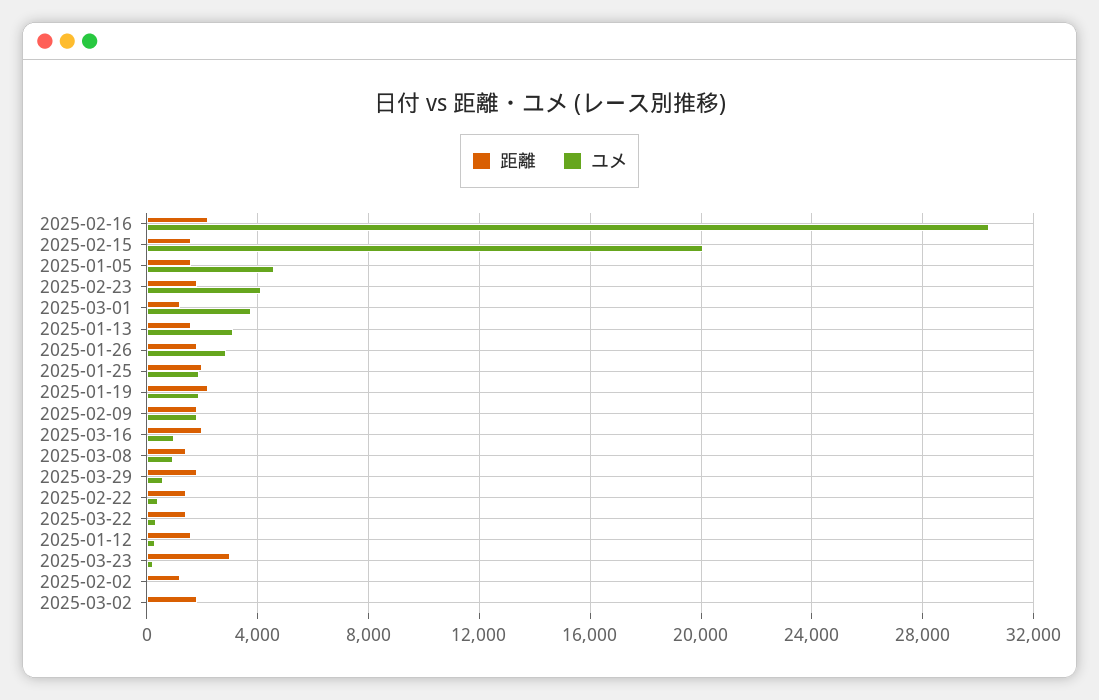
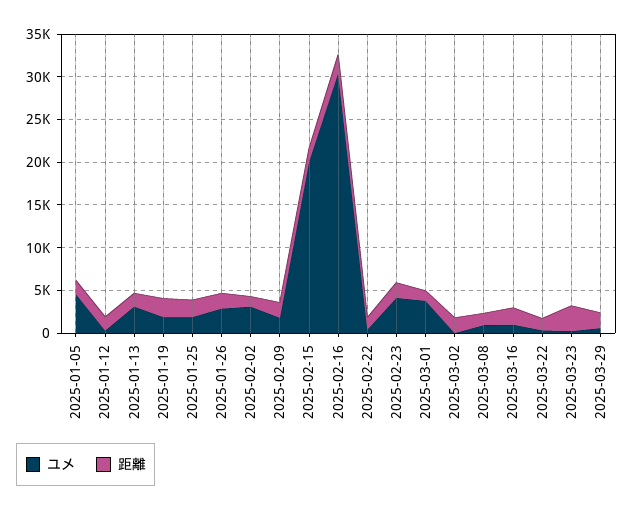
ユメ, 2025-02-02: 0 -> 3000

